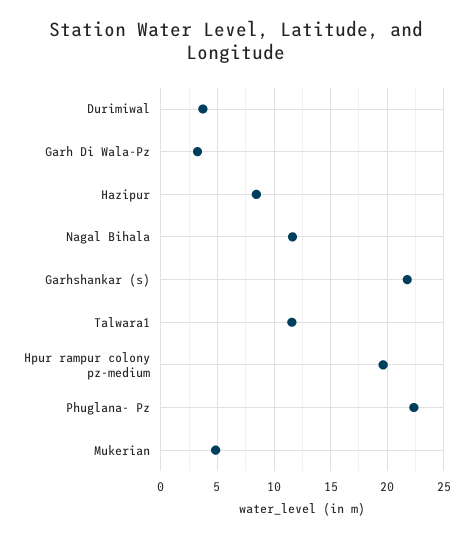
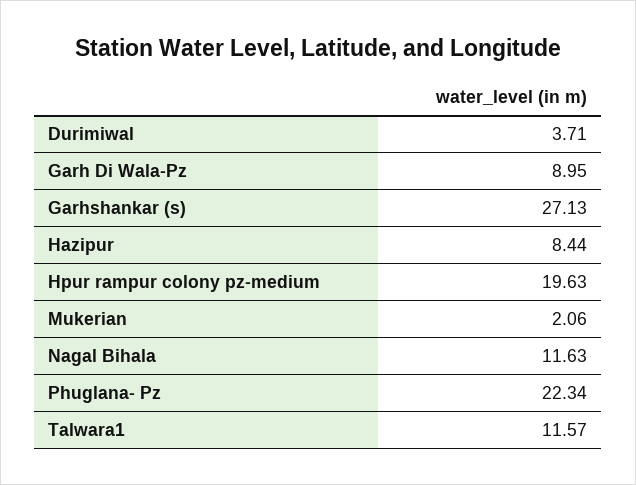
Garh Di Wala-Pz: 3 -> 8.95
Garhshankar (s): 22 -> 27.13
Mukerian: 5 -> 2.06

